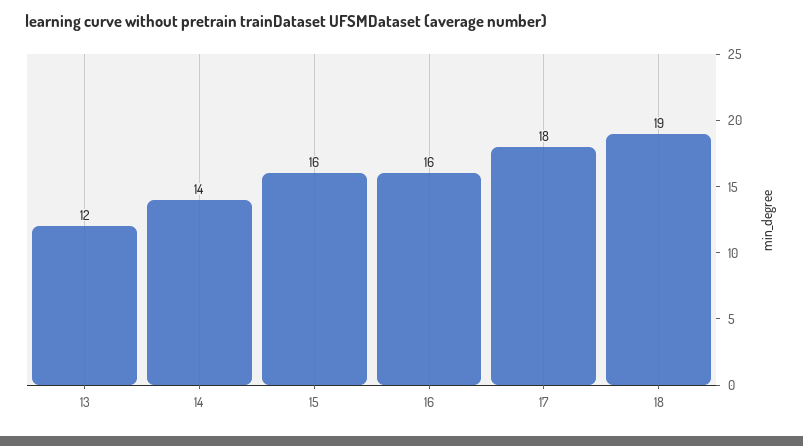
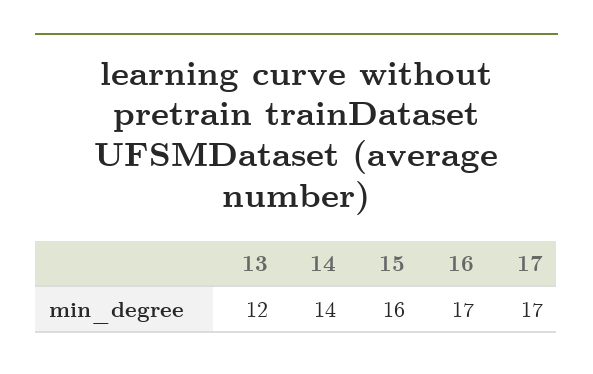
16: 16 -> 17
17: 18 -> 17
18: 19 -> none

